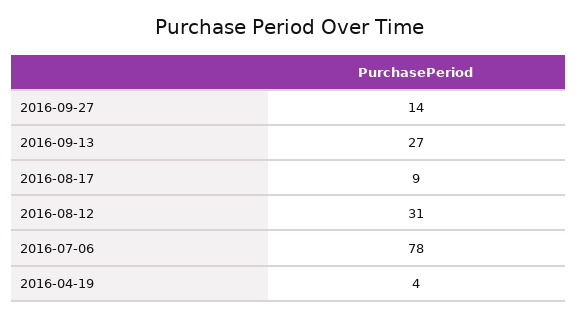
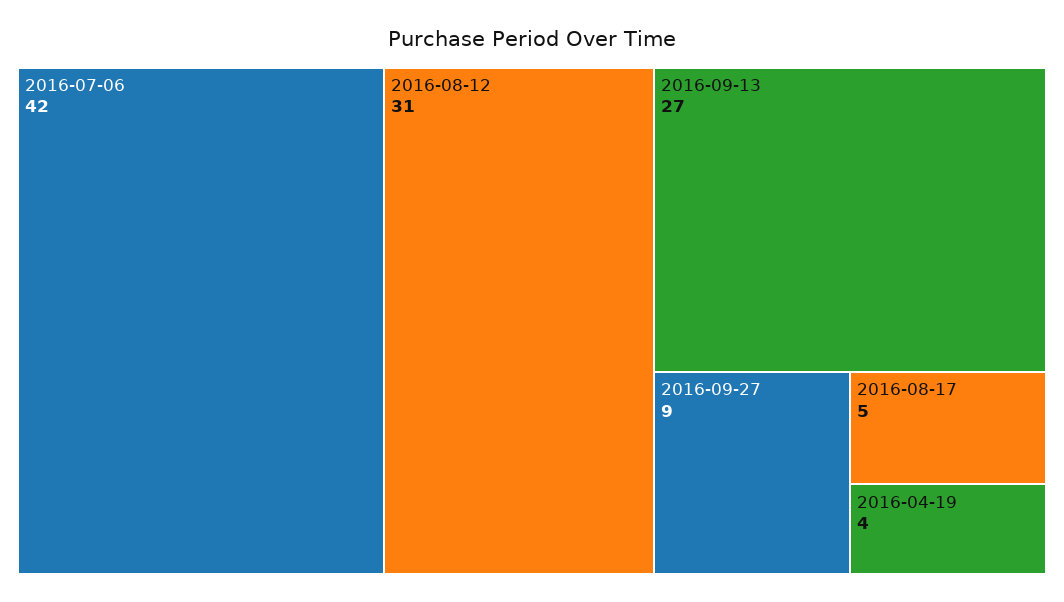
2016-09-27: 14 -> 9
2016-08-17: 9 -> 5
2016-07-06: 78 -> 42

